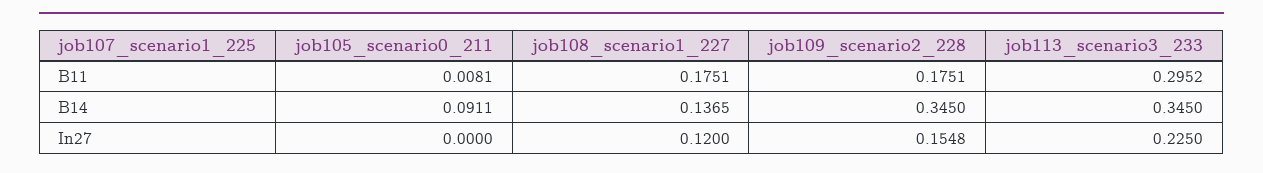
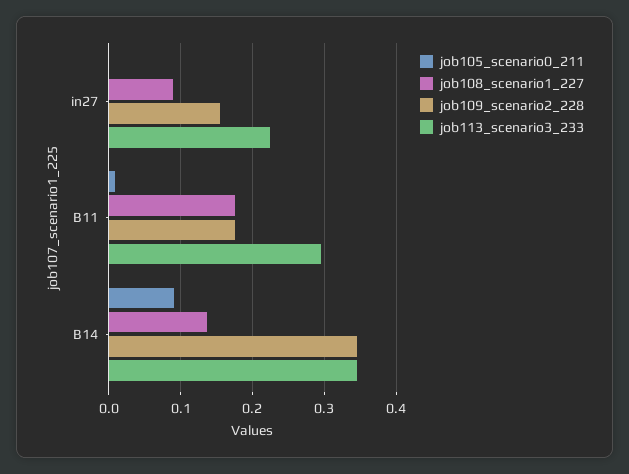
job108_scenario1_227, In27: 0.12 -> 0.09

